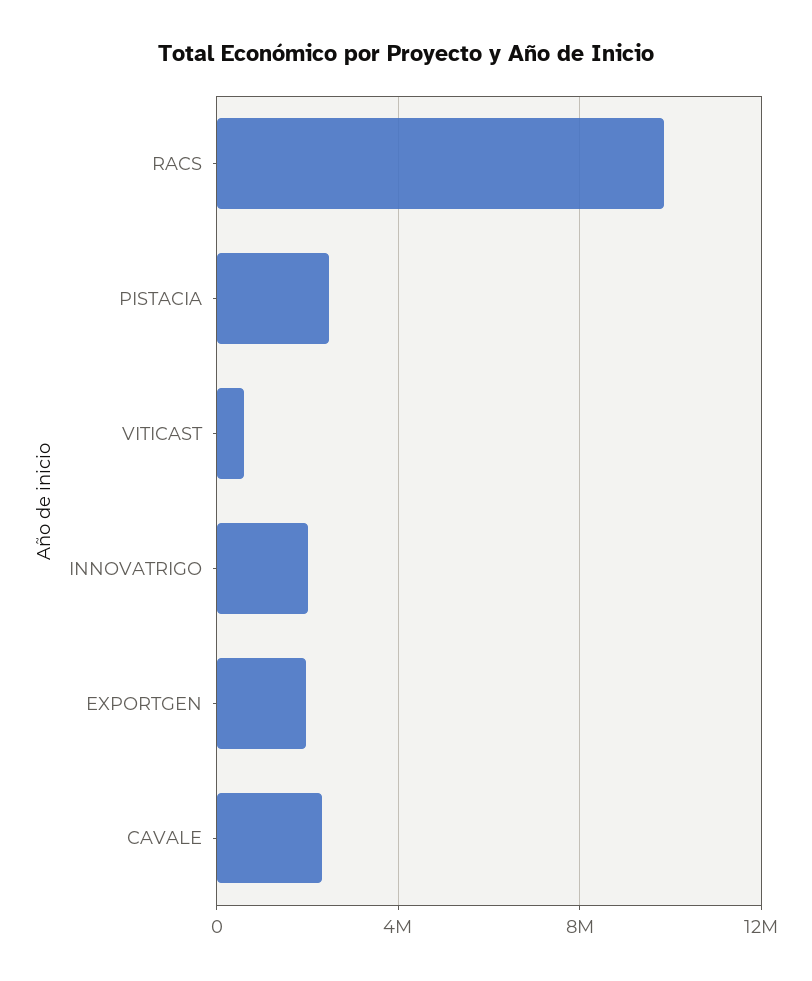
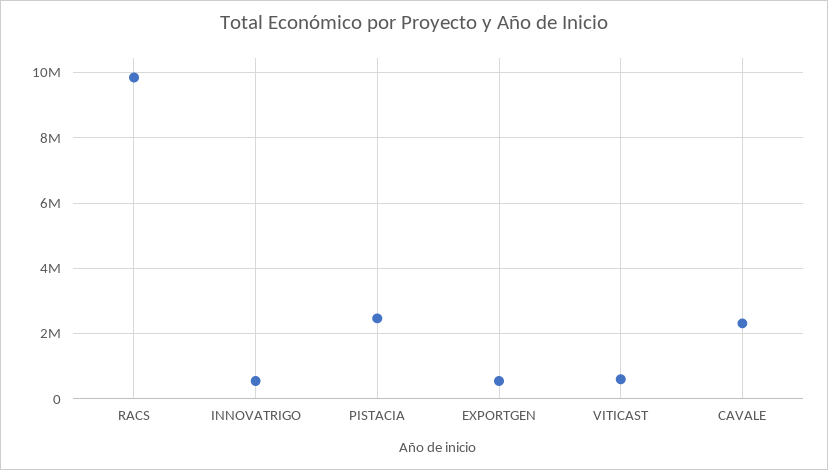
INNOVATRIGO: 2000000 -> 600000
EXPORTGEN: 2000000 -> 600000

